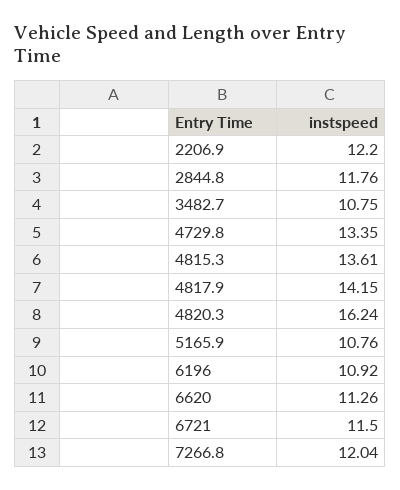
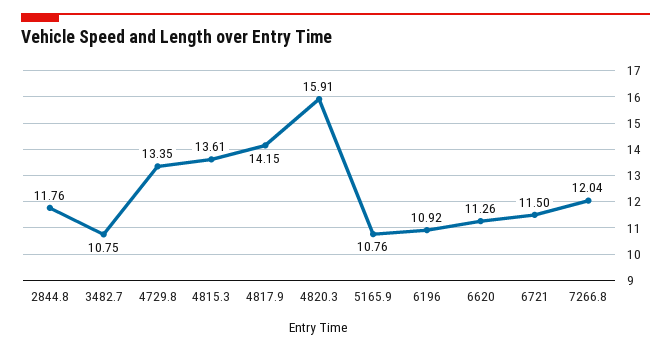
2206.9: 12.2 -> none
4820.3: 16.24 -> 15.91

